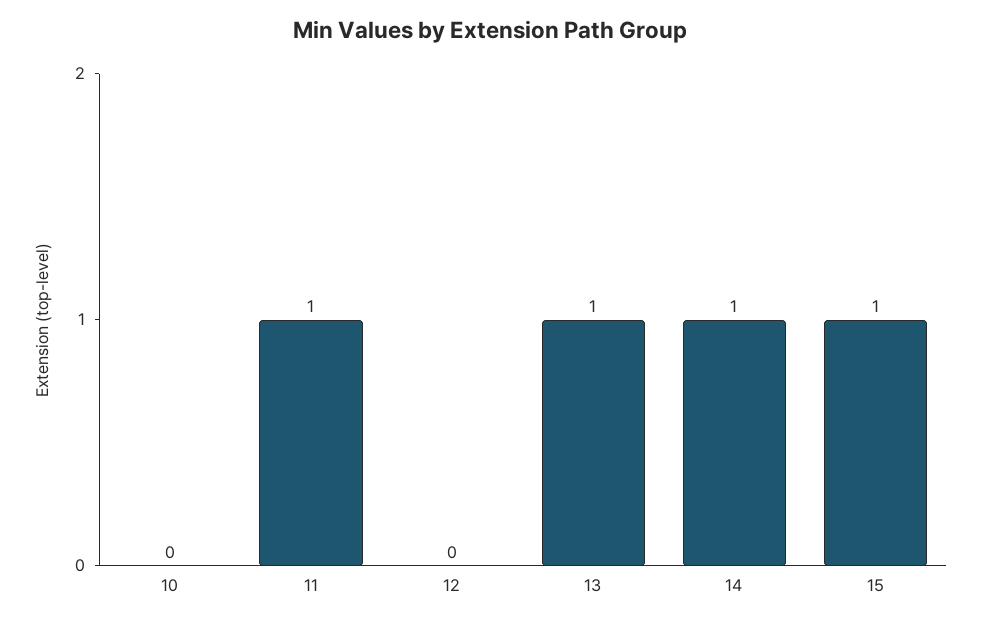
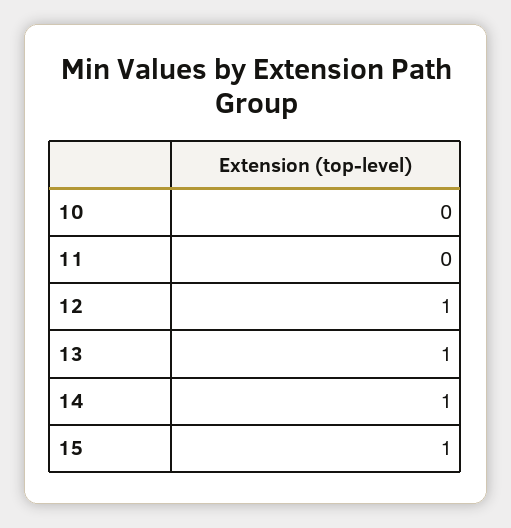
11: 1 -> 0
12: 0 -> 1

